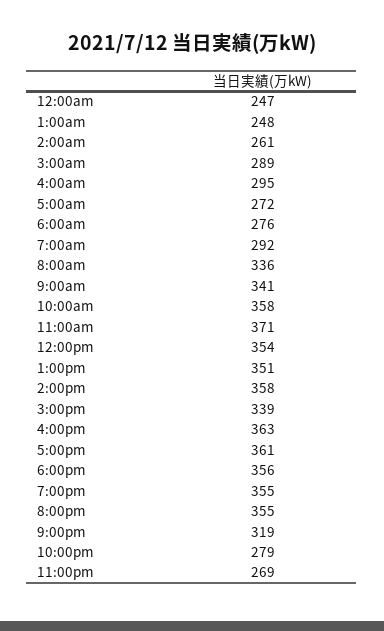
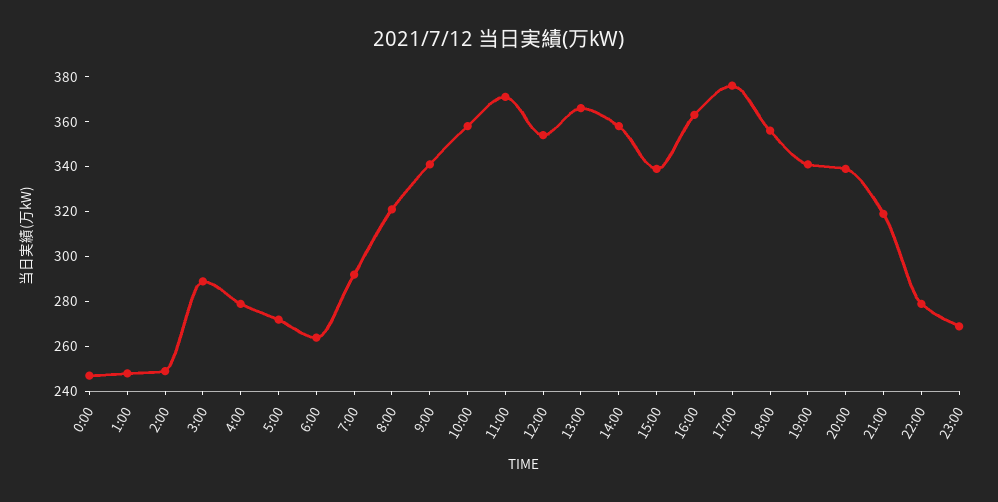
2:00am: 261 -> 250
4:00am: 295 -> 280
6:00am: 276 -> 265
8:00am: 336 -> 320
1:00pm: 351 -> 365
5:00pm: 361 -> 375
7:00pm: 355 -> 340
8:00pm: 355 -> 340

